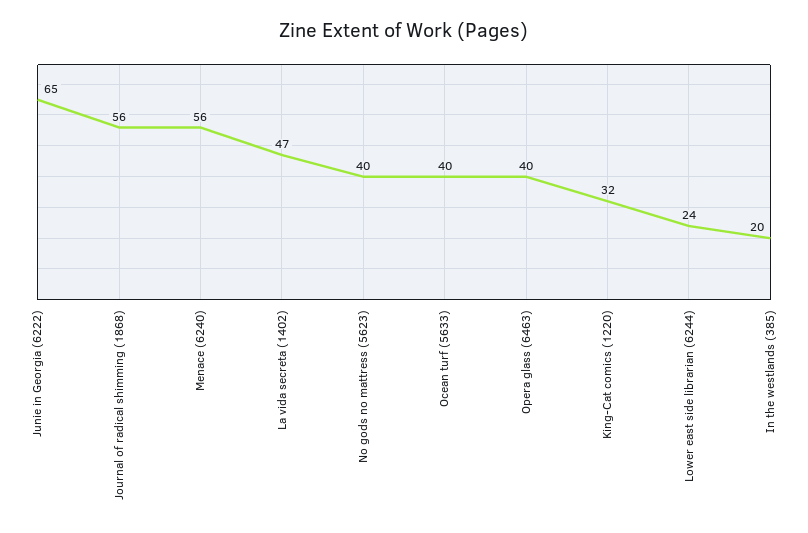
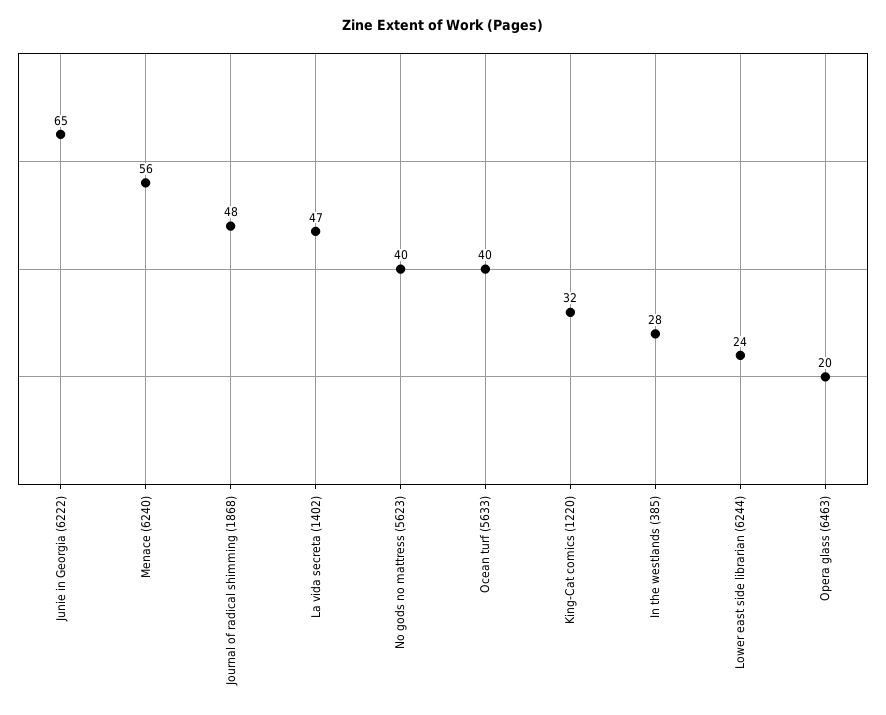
Journal of radical shimming (1868): 56 -> 48
Opera glass (6463): 40 -> 20
In the westlands (385): 20 -> 28

